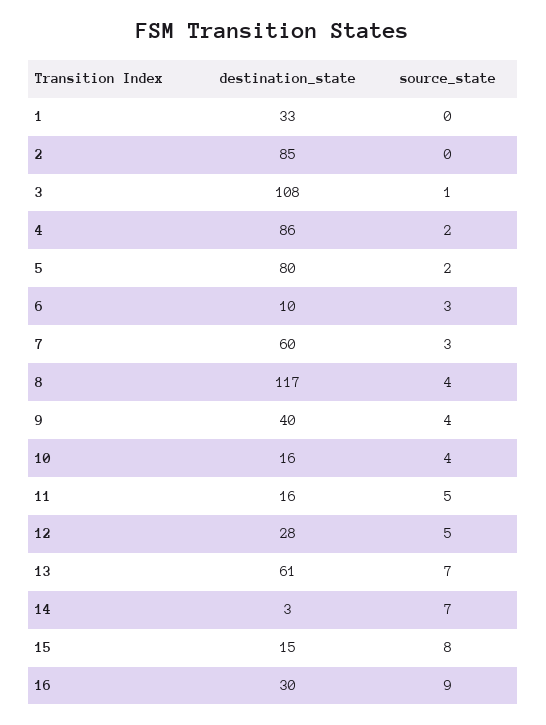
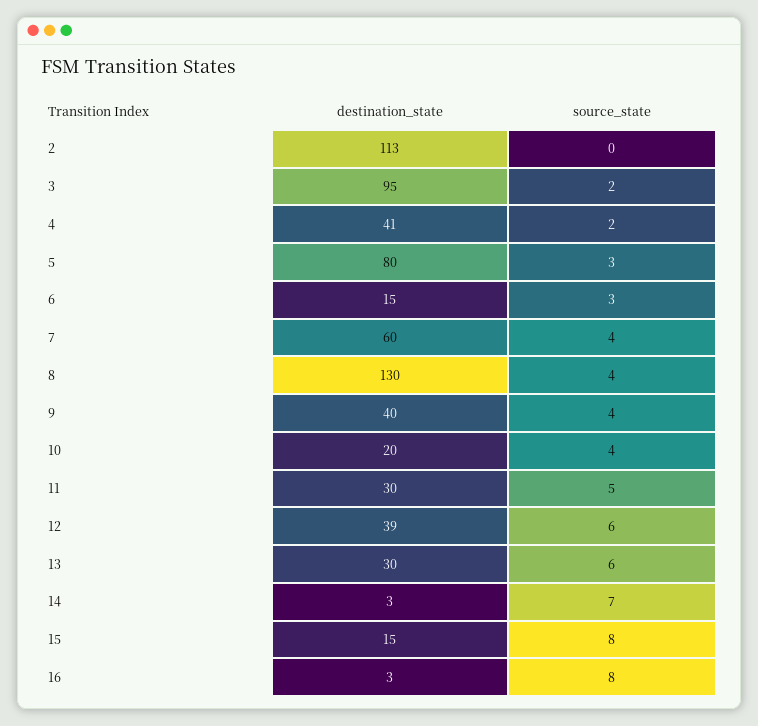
destination_state, 1: 33 -> none
source_state, 1: 0 -> none
destination_state, 2: 85 -> 113
destination_state, 3: 108 -> 95
source_state, 3: 1 -> 2
destination_state, 4: 86 -> 41
source_state, 5: 2 -> 3
destination_state, 6: 10 -> 15
source_state, 7: 3 -> 4
destination_state, 8: 117 -> 130
destination_state, 10: 16 -> 20
destination_state, 11: 16 -> 30
destination_state, 12: 28 -> 39
source_state, 12: 5 -> 6
destination_state, 13: 61 -> 30
source_state, 13: 7 -> 6
destination_state, 16: 30 -> 3
source_state, 16: 9 -> 8

